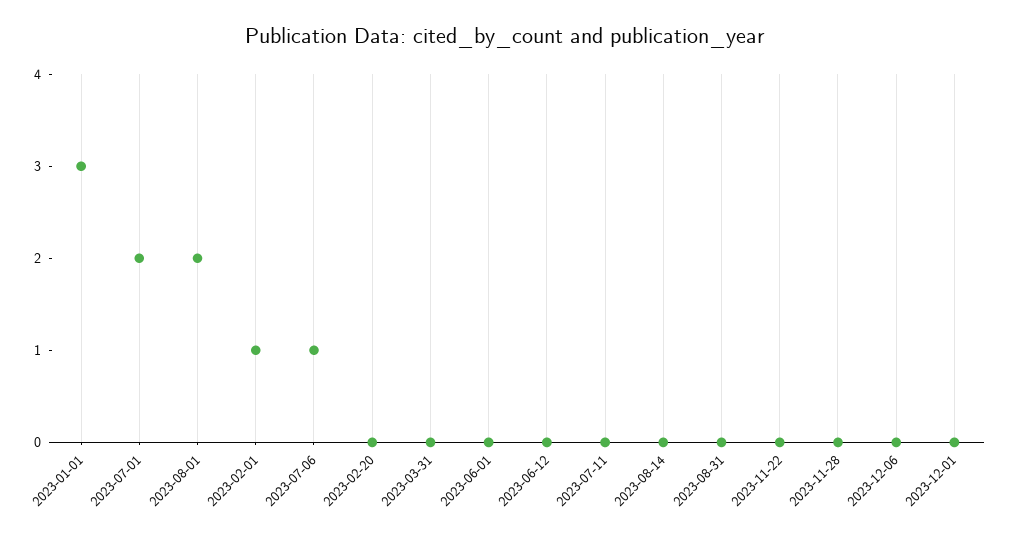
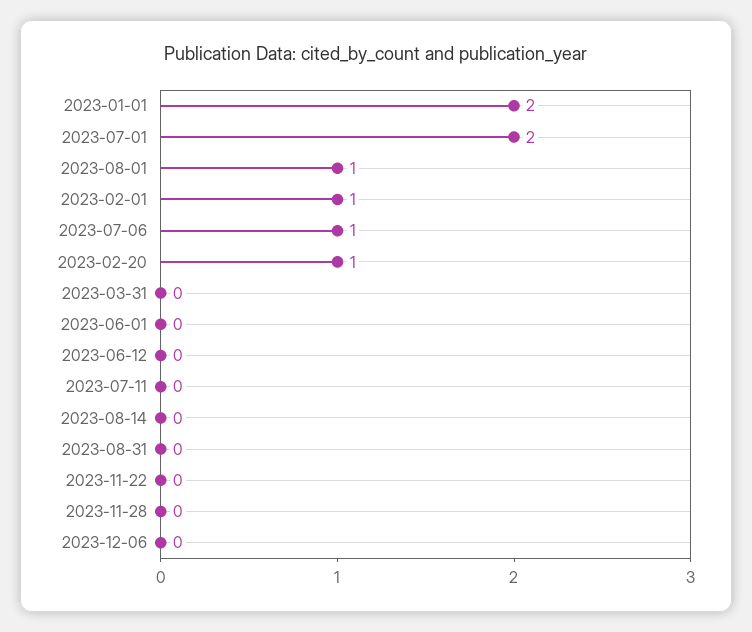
2023-01-01: 3 -> 2
2023-08-01: 2 -> 1
2023-02-20: 0 -> 1
2023-12-01: 0 -> none

